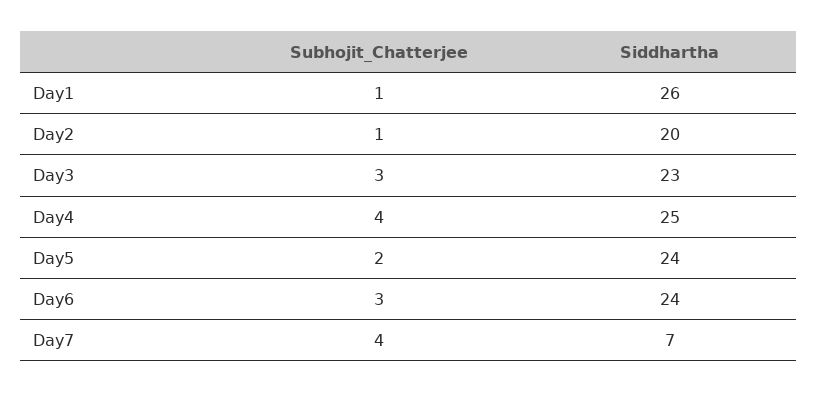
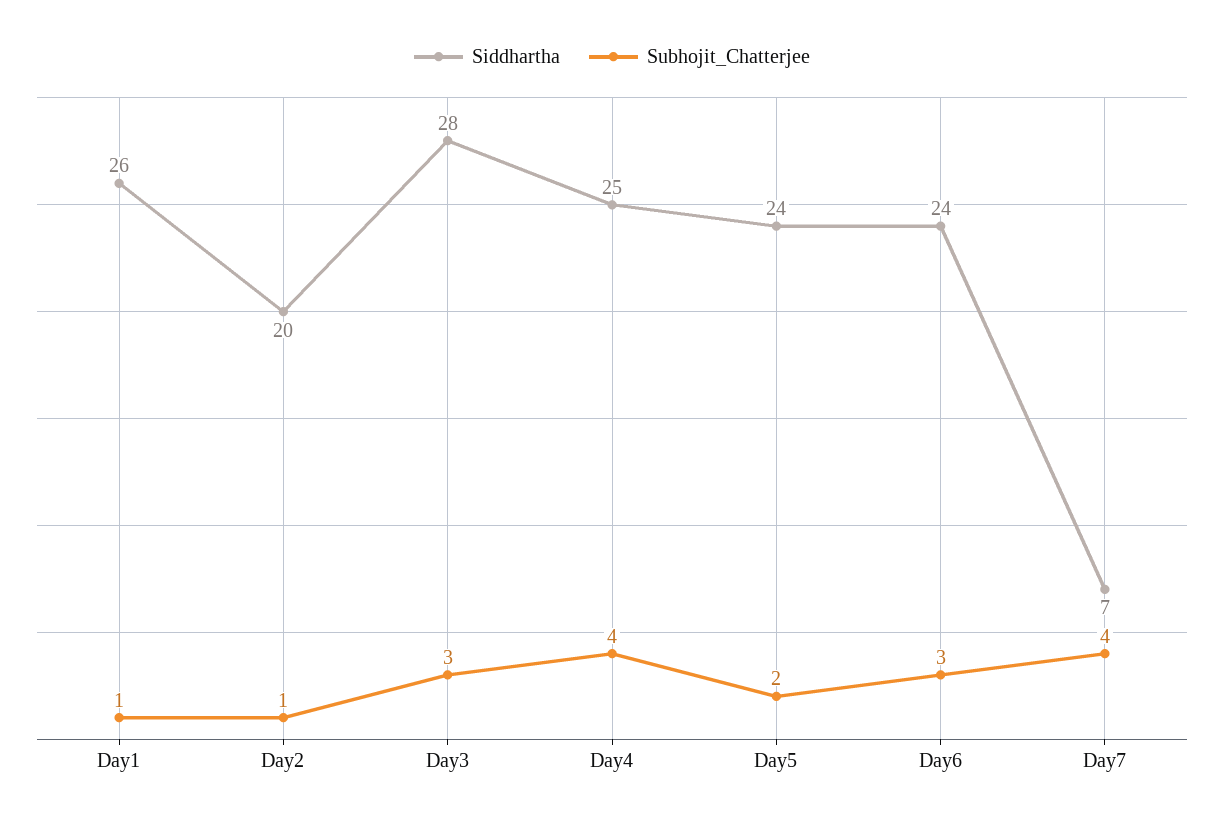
Siddhartha, Day3: 23 -> 28

